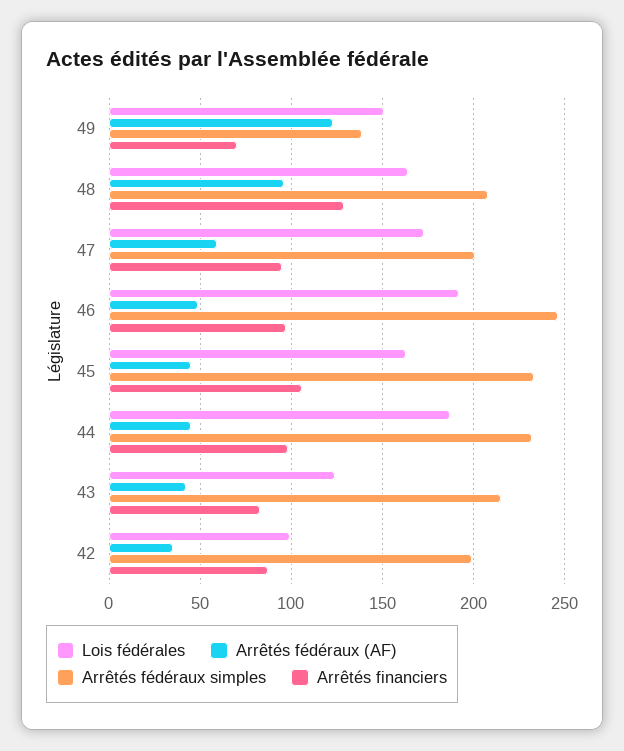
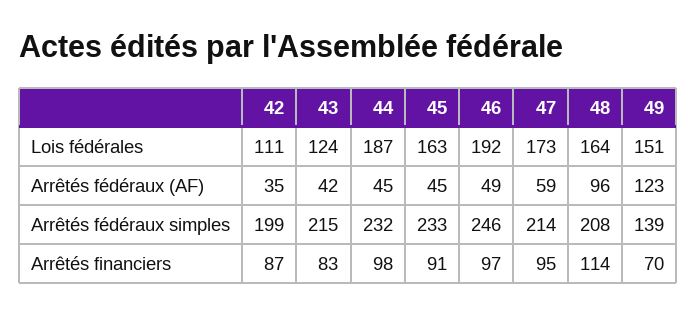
Arrêtés financiers, 48: 130 -> 114
Arrêtés fédéraux simples, 47: 200 -> 214
Arrêtés financiers, 45: 105 -> 91
Lois fédérales, 42: 100 -> 111

